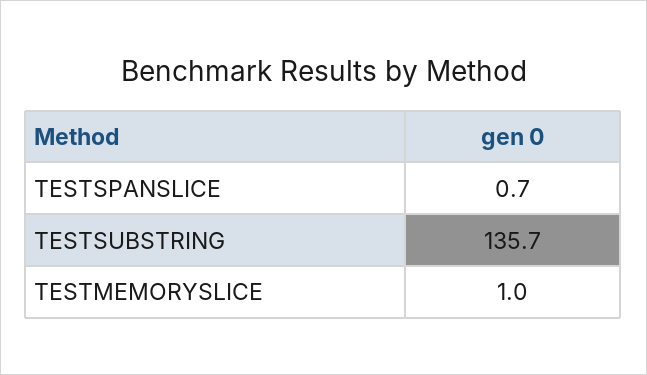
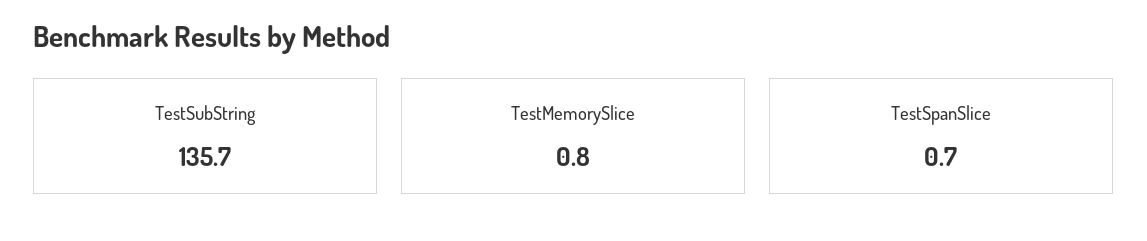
TESTMEMORYSLICE: 1 -> 0.8

